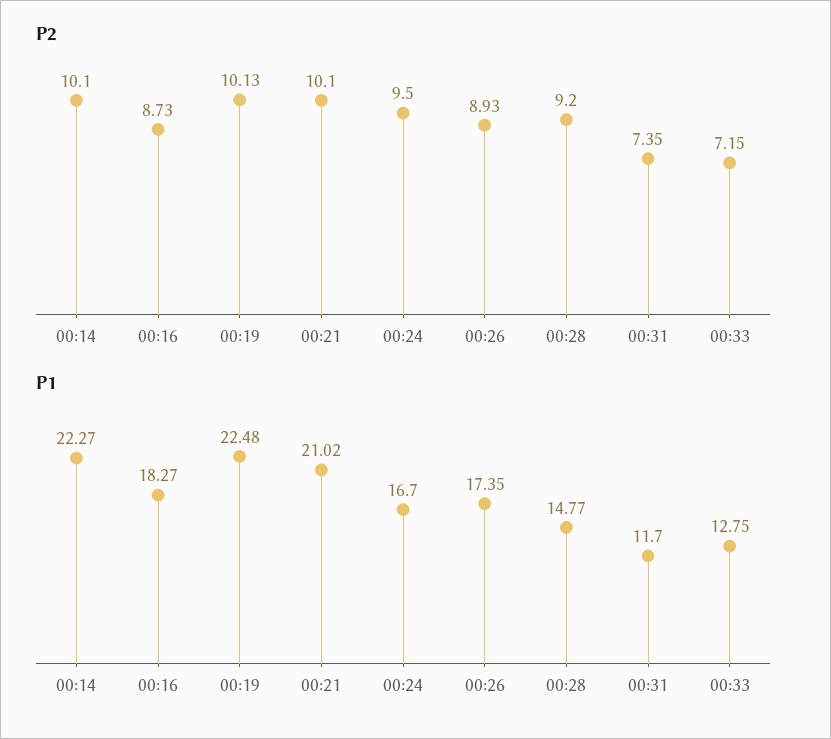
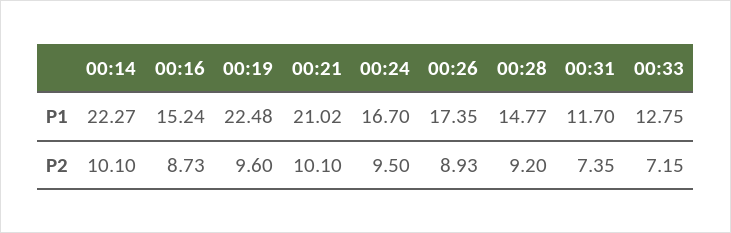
P2, 00:19: 10.13 -> 9.6
P1, 00:16: 18.27 -> 15.24

